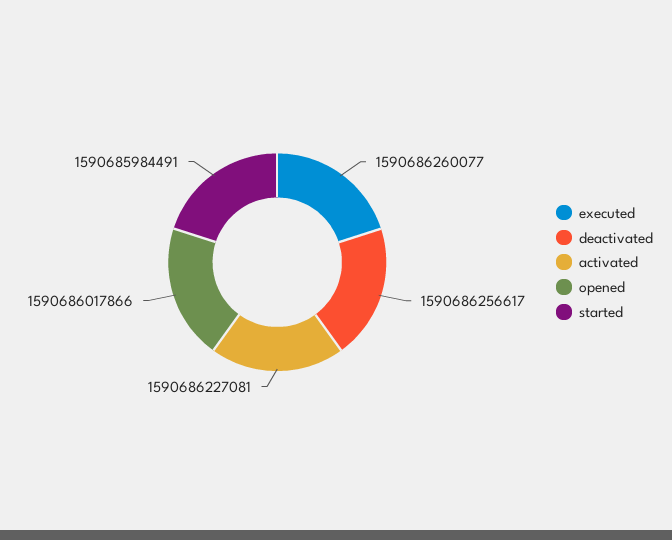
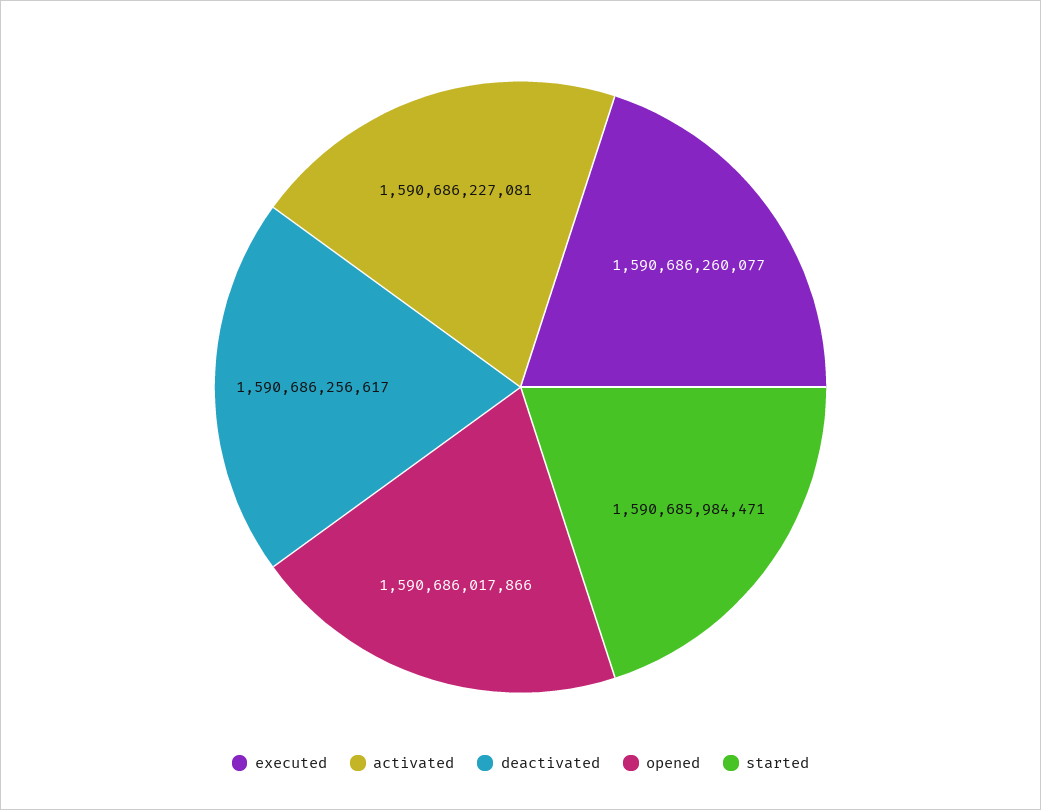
started: 1590685984491 -> 1590685984471

